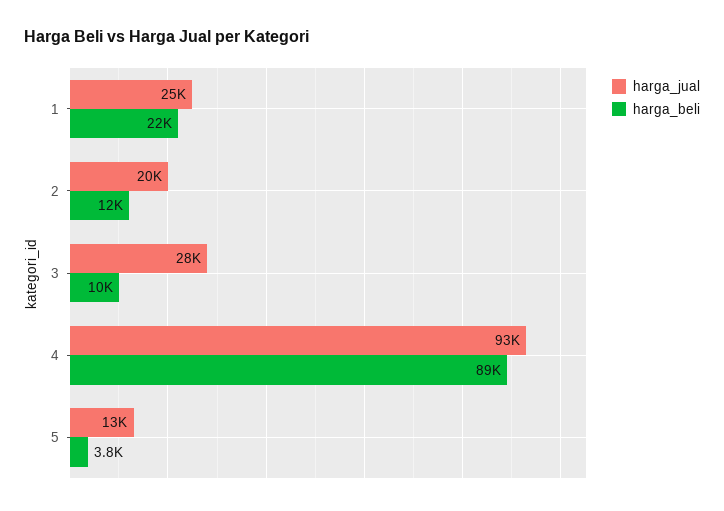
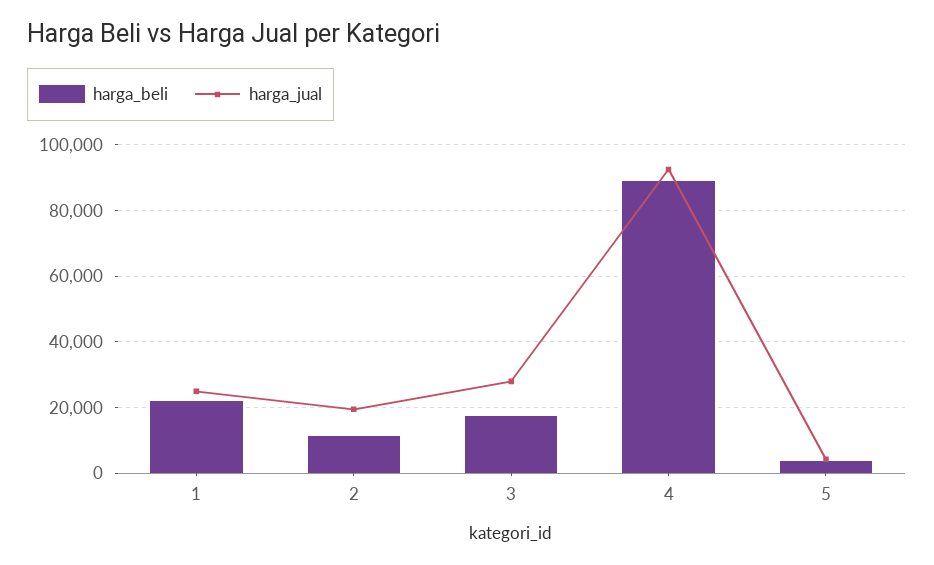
harga_beli, 3: 10000 -> 18000
harga_jual, 5: 13000 -> 4000

